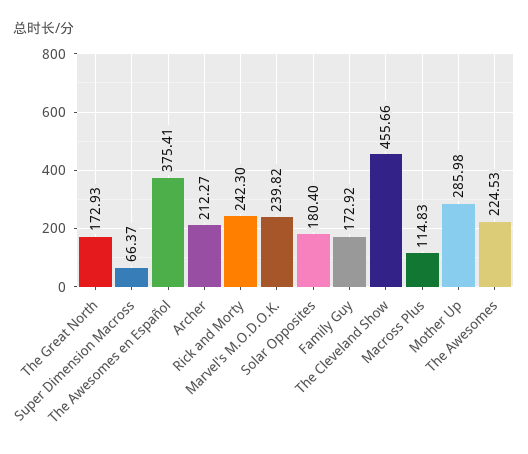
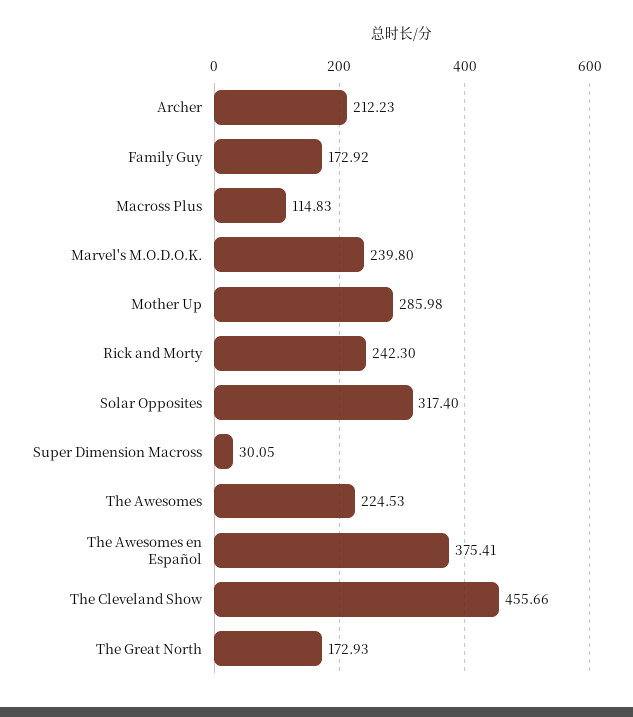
Super Dimension Macross: 66.37 -> 30.05
Archer: 212.27 -> 212.23
Marvel's M.O.D.O.K.: 239.82 -> 239.8
Solar Opposites: 180.4 -> 317.4

